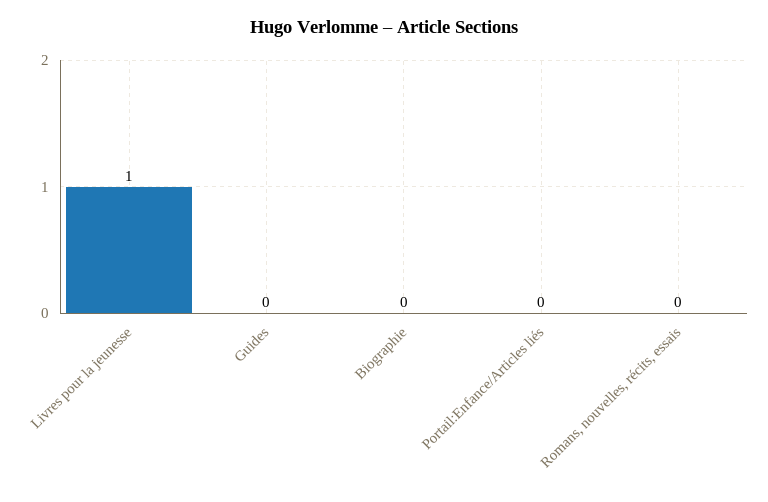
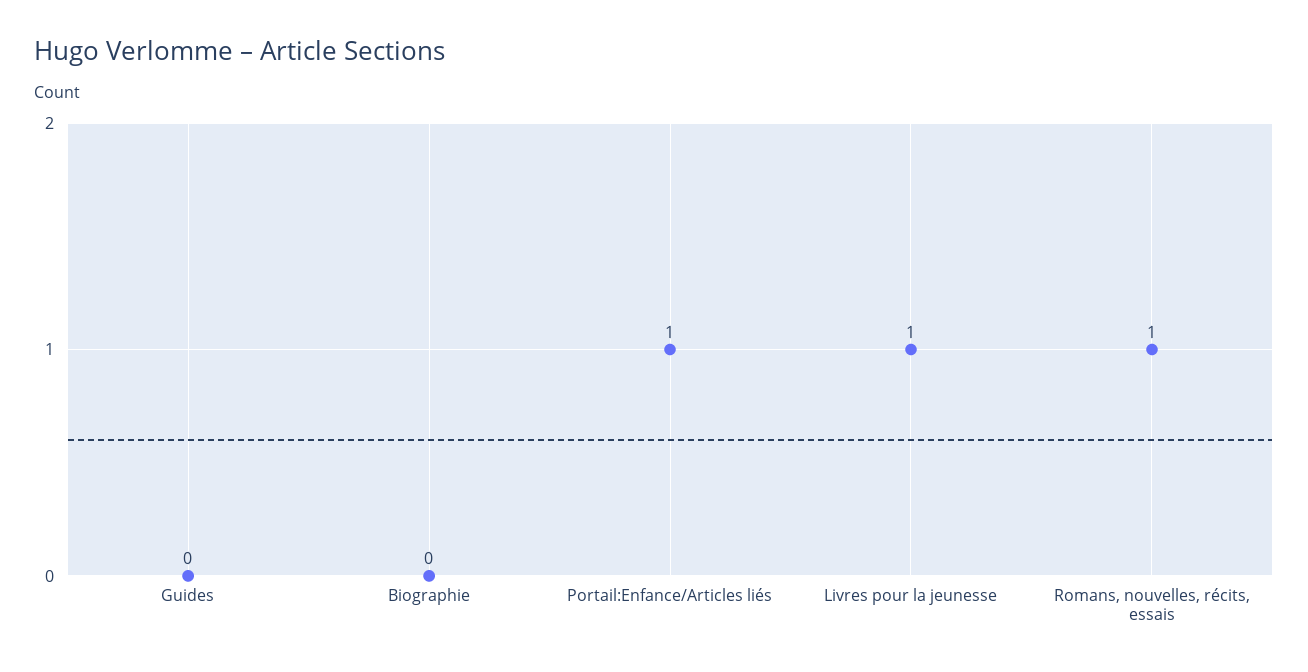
Portail:Enfance/Articles liés: 0 -> 1
Romans, nouvelles, récits, essais: 0 -> 1

